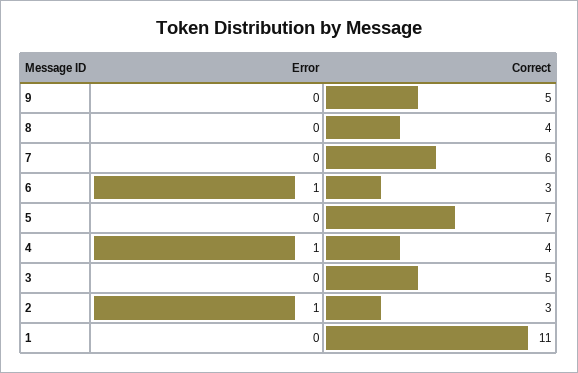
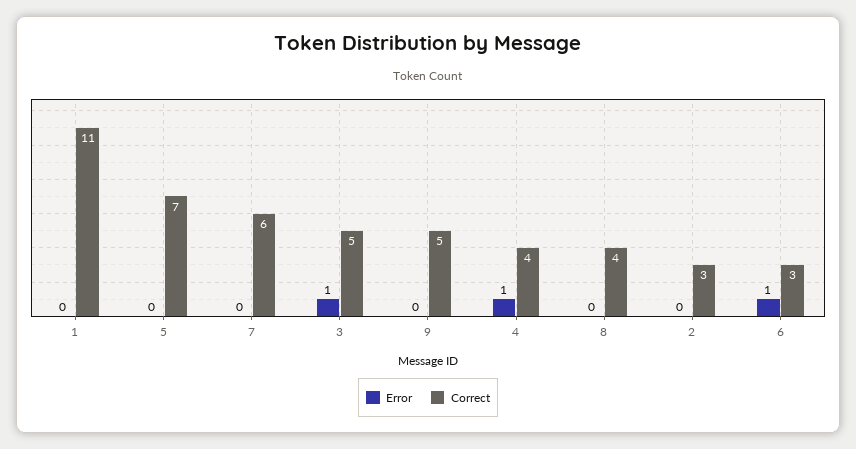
Error, 3: 0 -> 1
Error, 2: 1 -> 0

